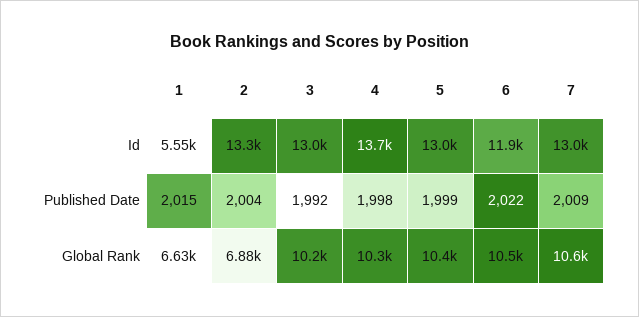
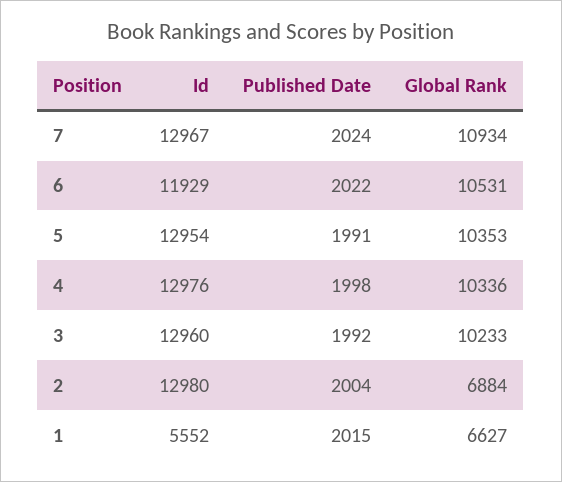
2, Id: 13300 -> 12980
4, Id: 13700 -> 12976
5, Published Date: 1999 -> 1991
7, Published Date: 2009 -> 2024
7, Global Rank: 10600 -> 10934

